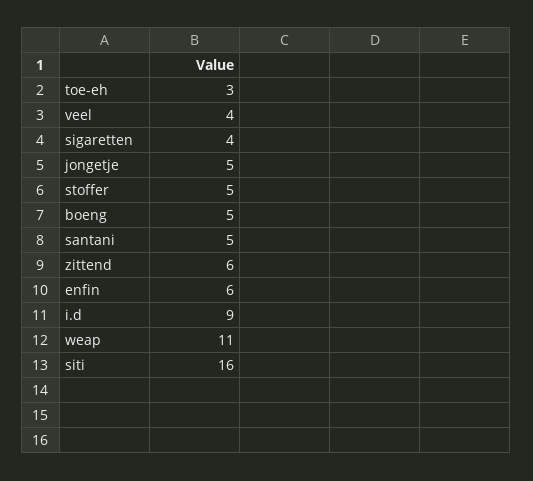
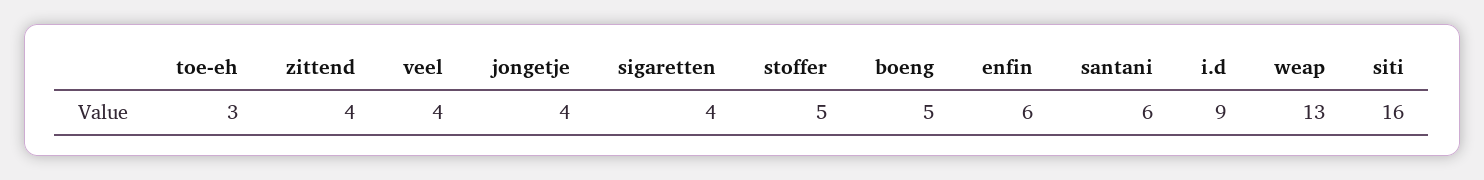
jongetje: 5 -> 4
santani: 5 -> 6
zittend: 6 -> 4
weap: 11 -> 13

